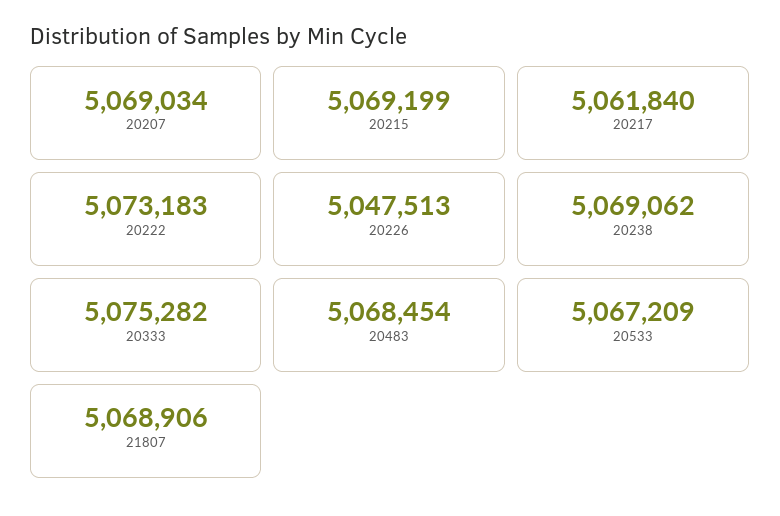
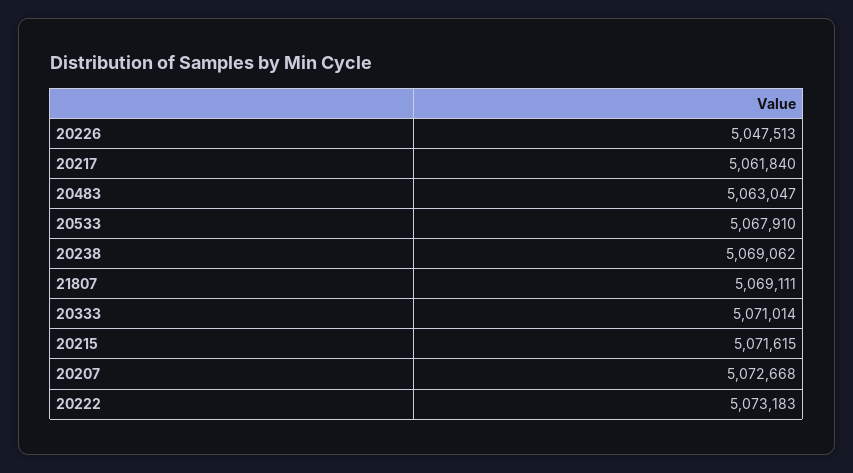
20207: 5069034 -> 5072668
20215: 5069199 -> 5071615
20333: 5075282 -> 5071014
20483: 5068454 -> 5063047
20533: 5067209 -> 5067910
21807: 5068906 -> 5069111

